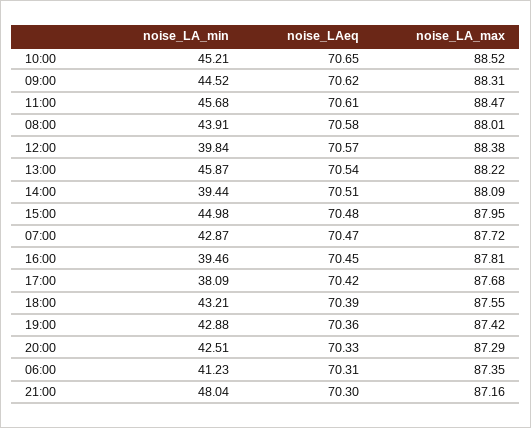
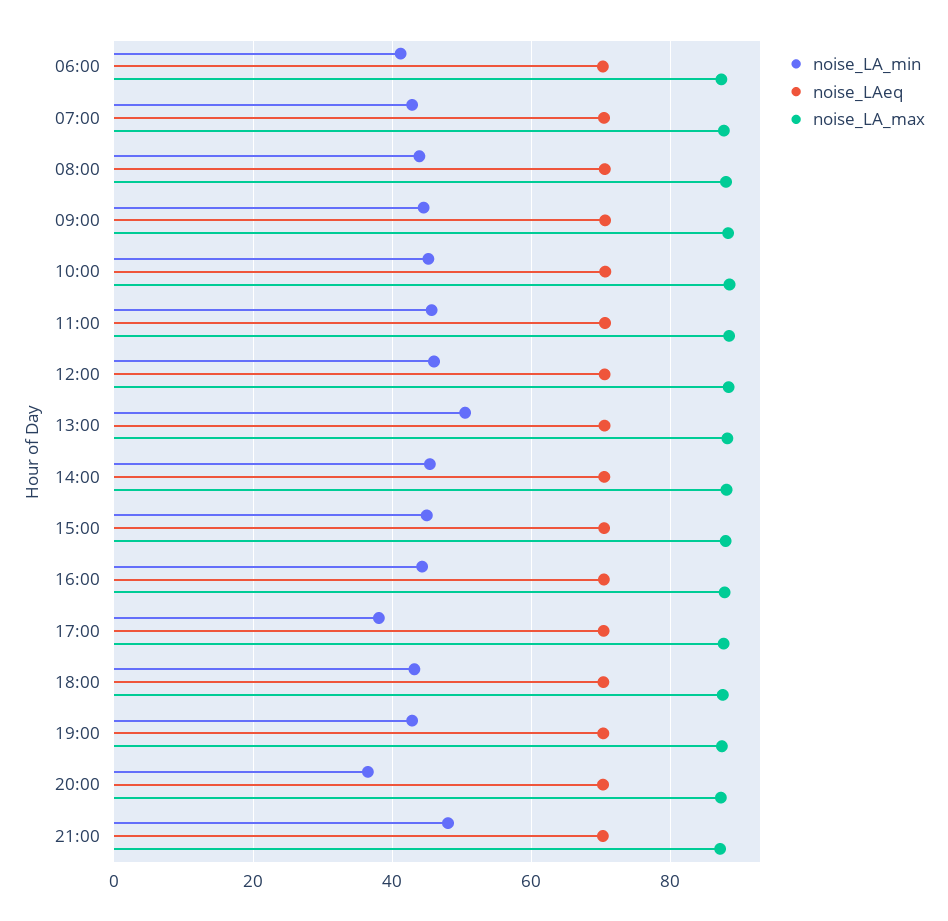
noise_LA_min, 12:00: 39.84 -> 46
noise_LA_min, 13:00: 45.87 -> 50
noise_LA_min, 14:00: 39.44 -> 46
noise_LA_min, 16:00: 39.46 -> 44
noise_LA_min, 20:00: 42.51 -> 36

